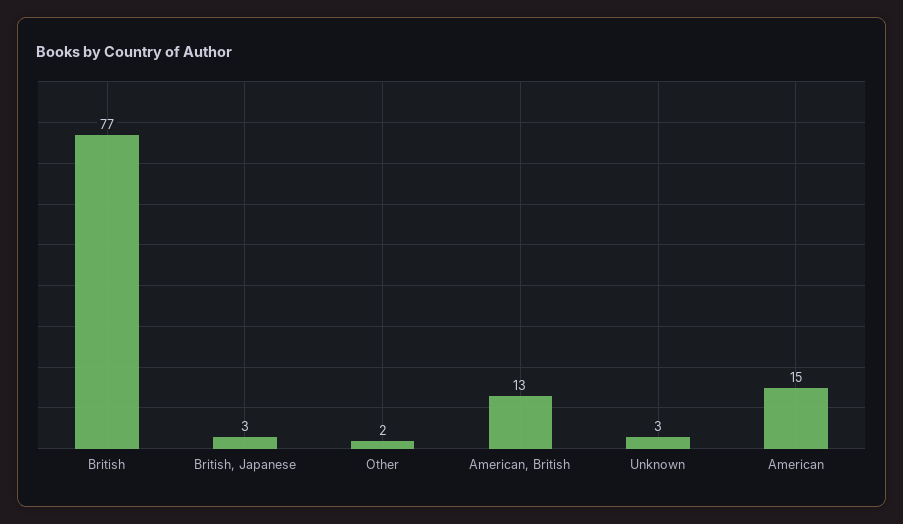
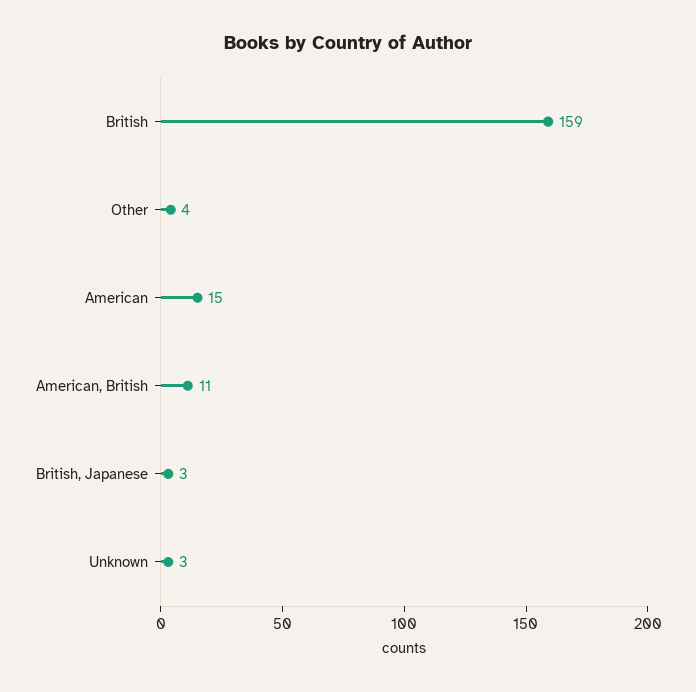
British: 77 -> 159
Other: 2 -> 4
American, British: 13 -> 11

